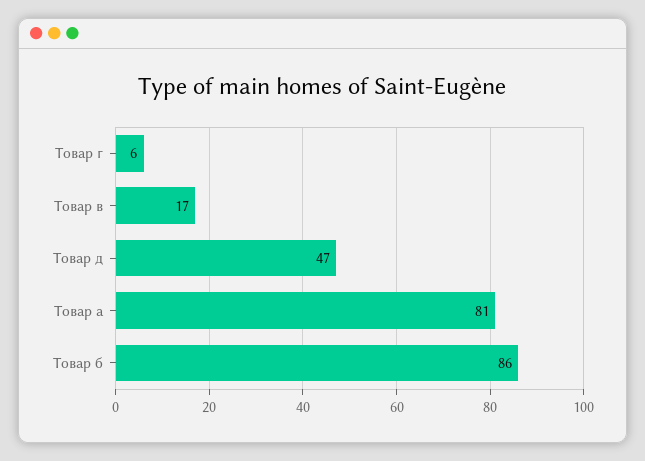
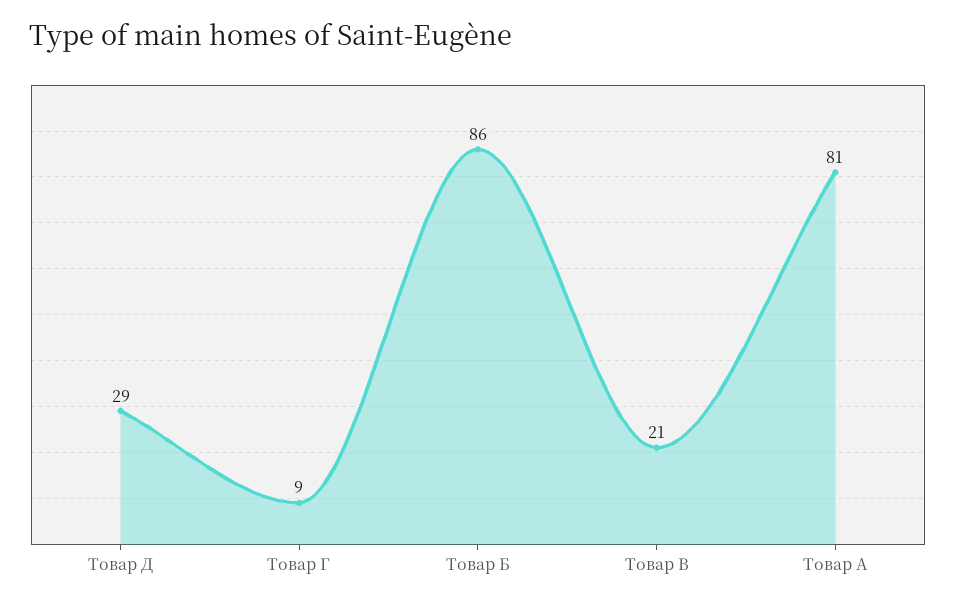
Товар г: 6 -> 9
Товар в: 17 -> 21
Товар д: 47 -> 29

